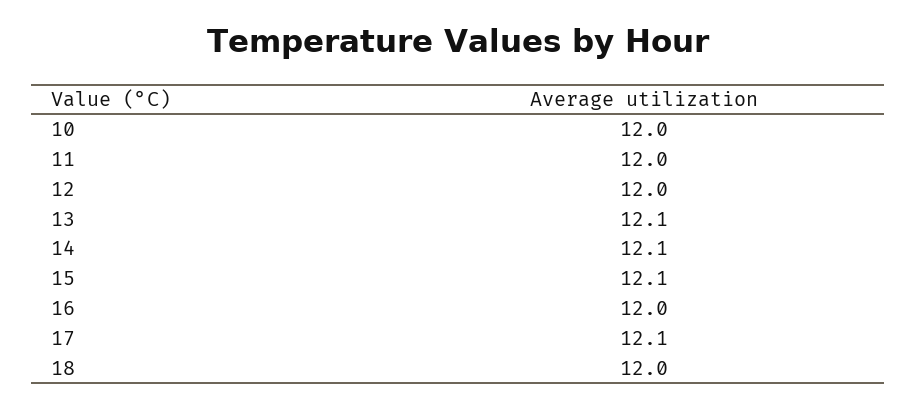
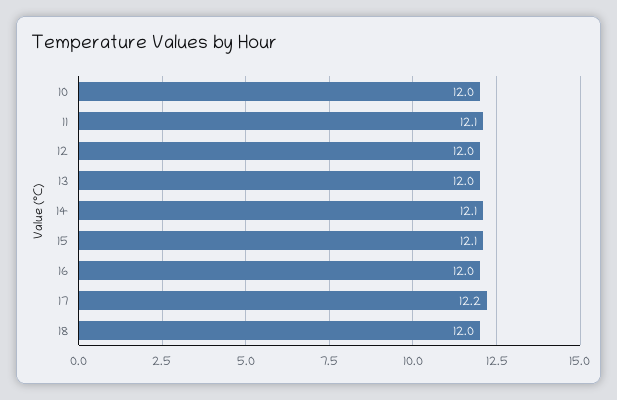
11: 12 -> 12.1
13: 12.1 -> 12
17: 12.1 -> 12.2

